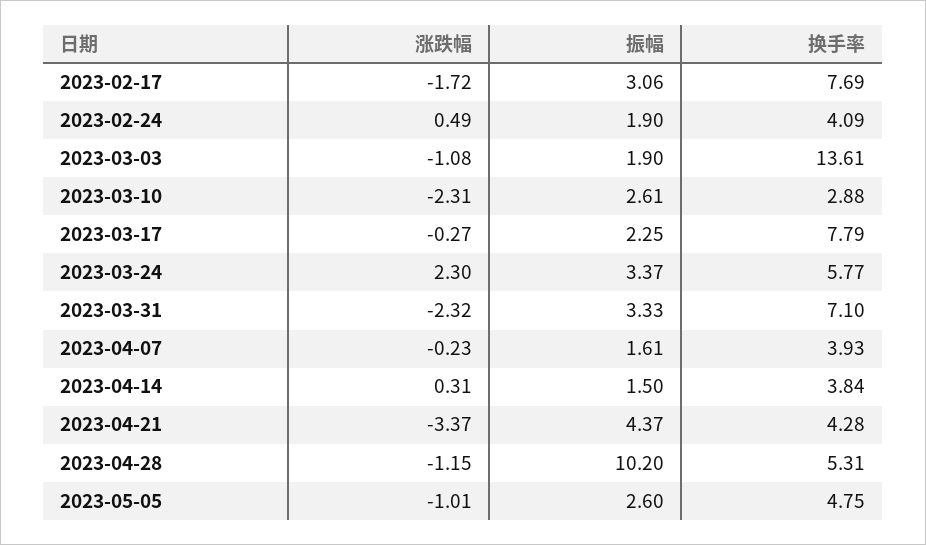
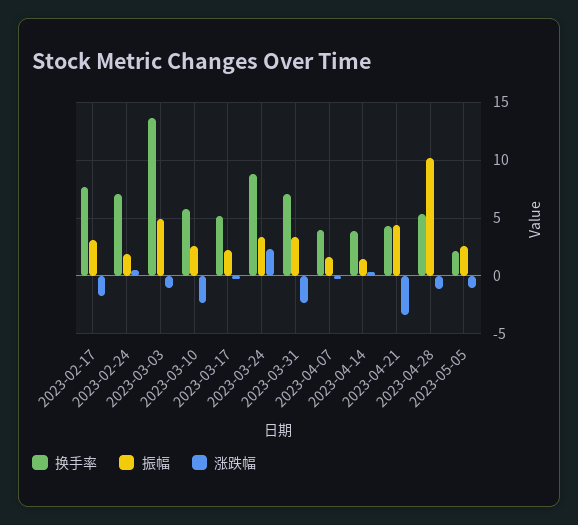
换手率, 2023-02-24: 4.09 -> 7
振幅, 2023-03-03: 1.9 -> 5
换手率, 2023-03-10: 2.88 -> 6
换手率, 2023-03-17: 7.79 -> 5
换手率, 2023-03-24: 5.77 -> 9
换手率, 2023-05-05: 4.75 -> 2

